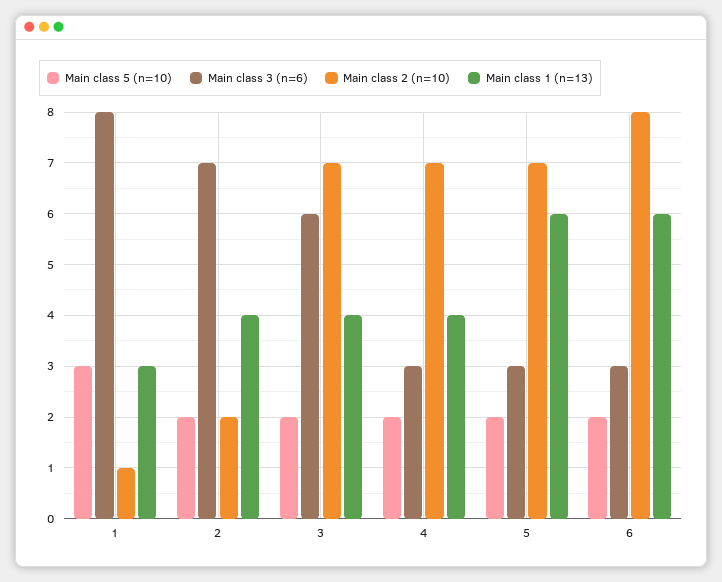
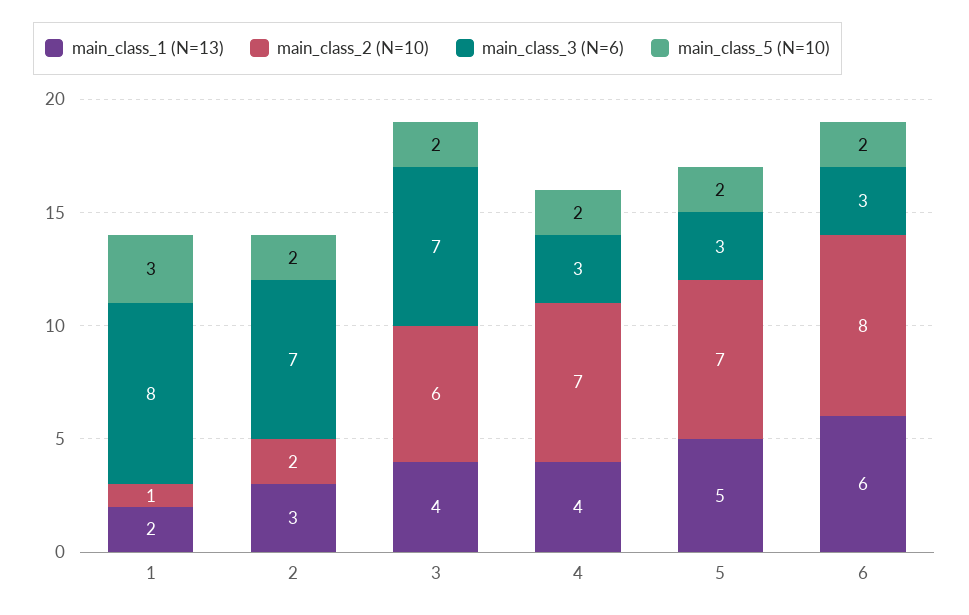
Main class 1 (n=13), 1: 3 -> 2
Main class 1 (n=13), 2: 4 -> 3
Main class 3 (n=6), 3: 6 -> 7
Main class 2 (n=10), 3: 7 -> 6
Main class 1 (n=13), 5: 6 -> 5

